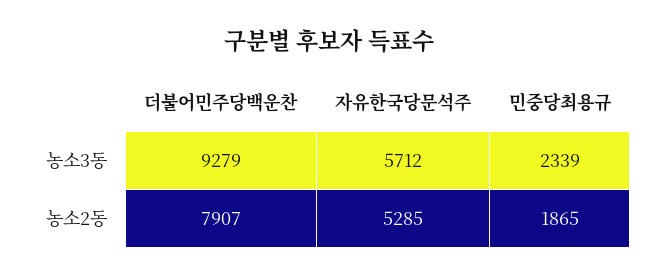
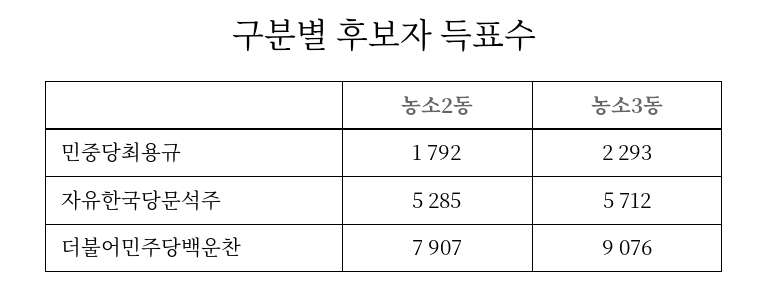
더불어민주당백운찬, 농소3동: 9279 -> 9076
민중당최용규, 농소3동: 2339 -> 2293
민중당최용규, 농소2동: 1865 -> 1792

